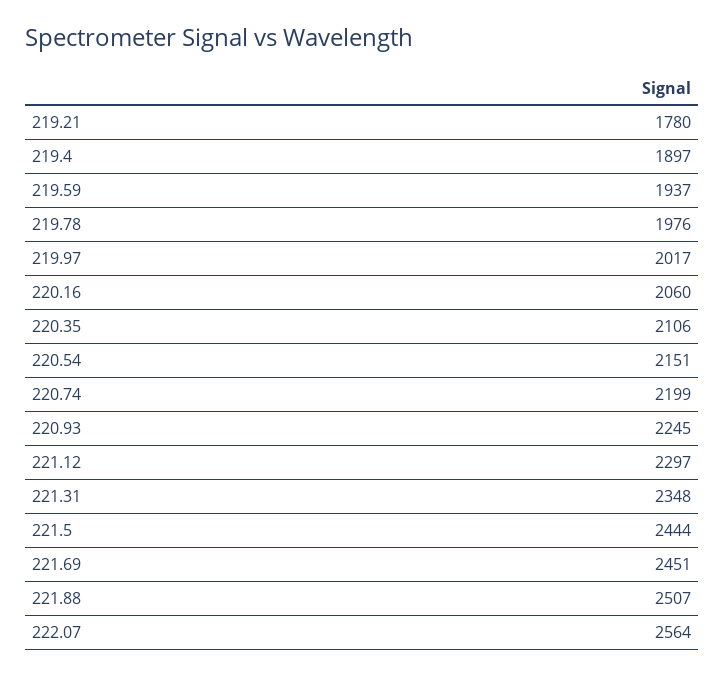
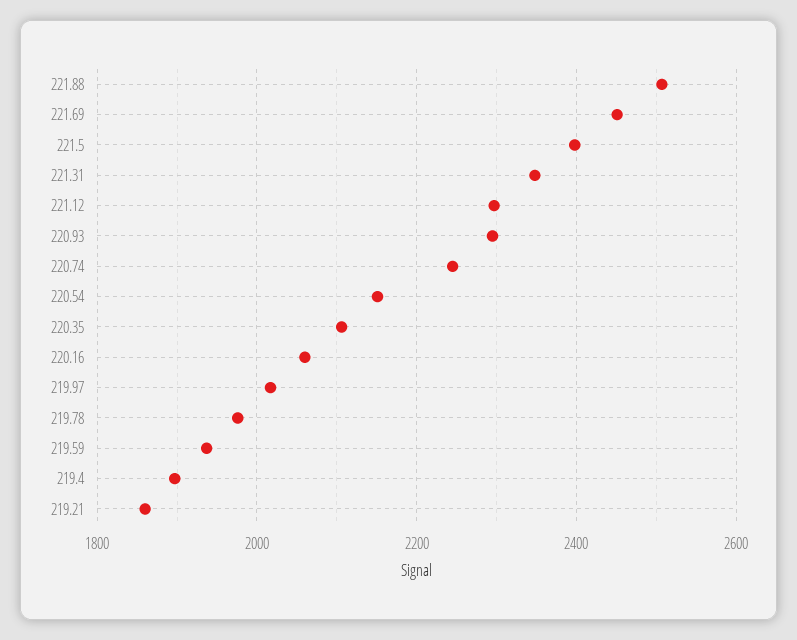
219.21: 1780 -> 1860
220.74: 2199 -> 2240
220.93: 2245 -> 2300
221.5: 2444 -> 2400
222.07: 2564 -> none

